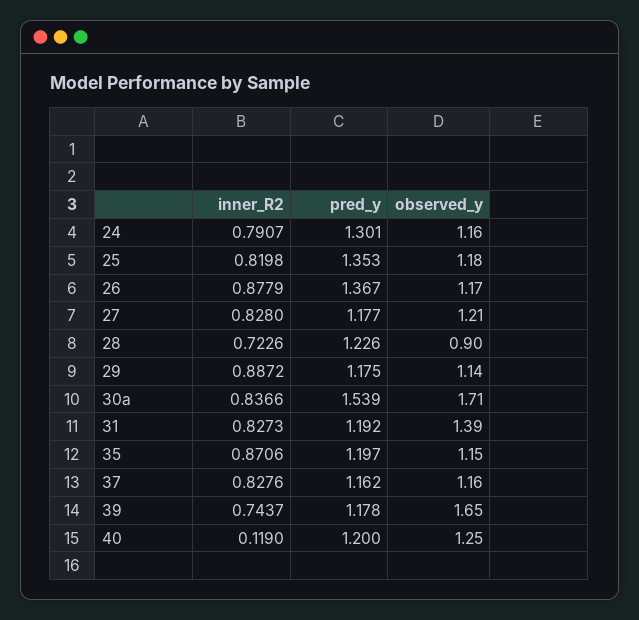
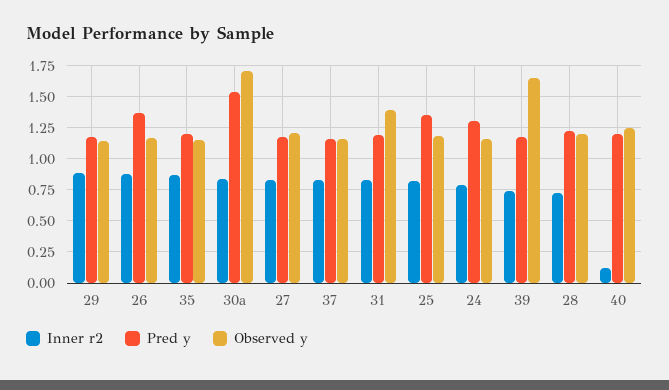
observed_y, 28: 0.9 -> 1.2

